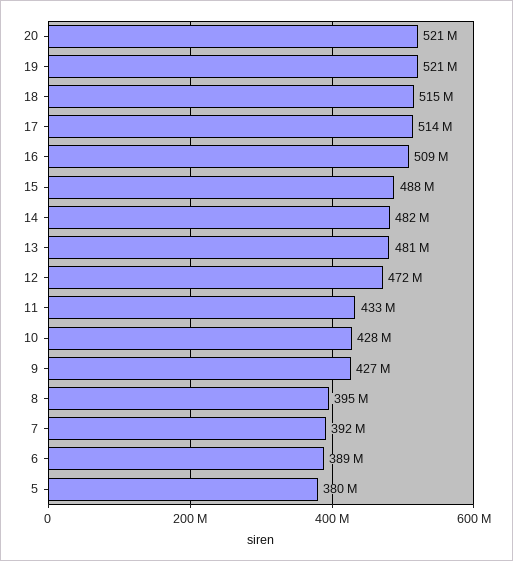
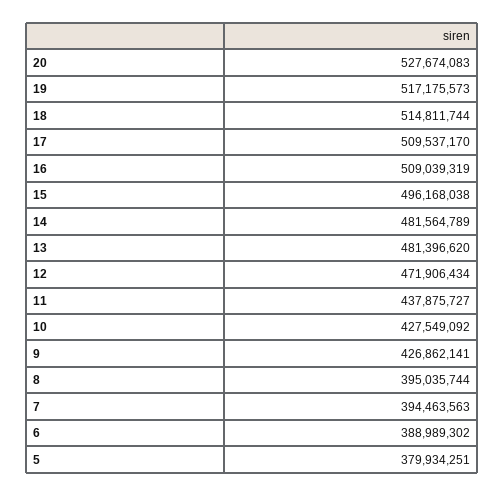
20: 521000000 -> 527674083
19: 521000000 -> 517175573
17: 514000000 -> 509537170
15: 488000000 -> 496168038
11: 433000000 -> 437875727
7: 392000000 -> 394463563

